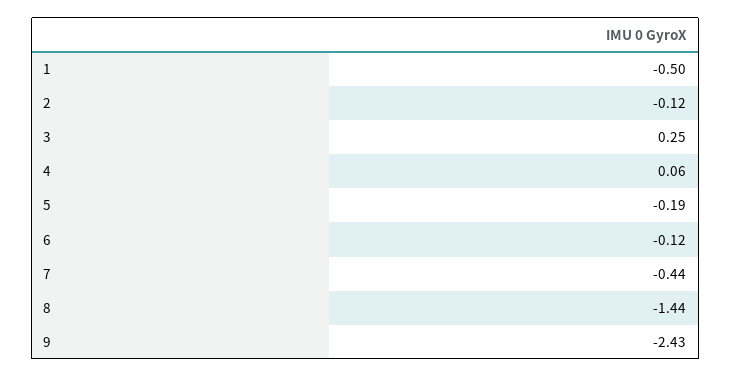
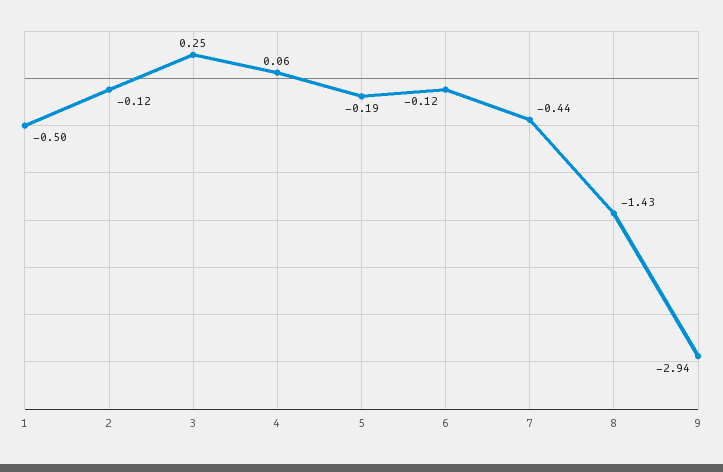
8: -1.44 -> -1.43
9: -2.43 -> -2.94

